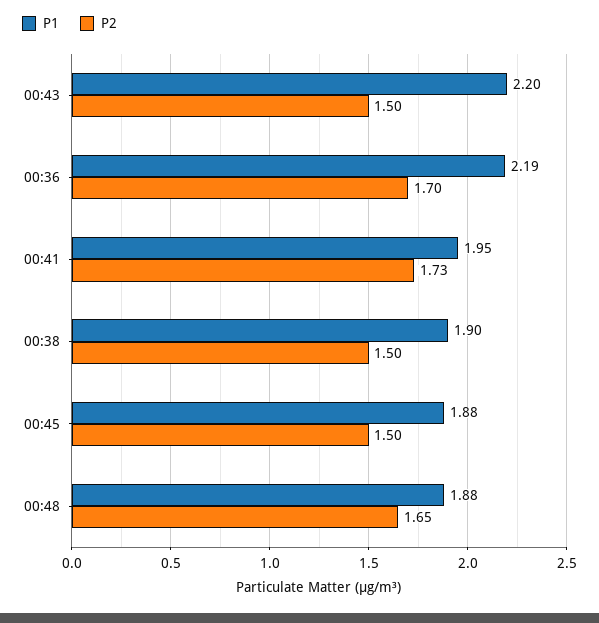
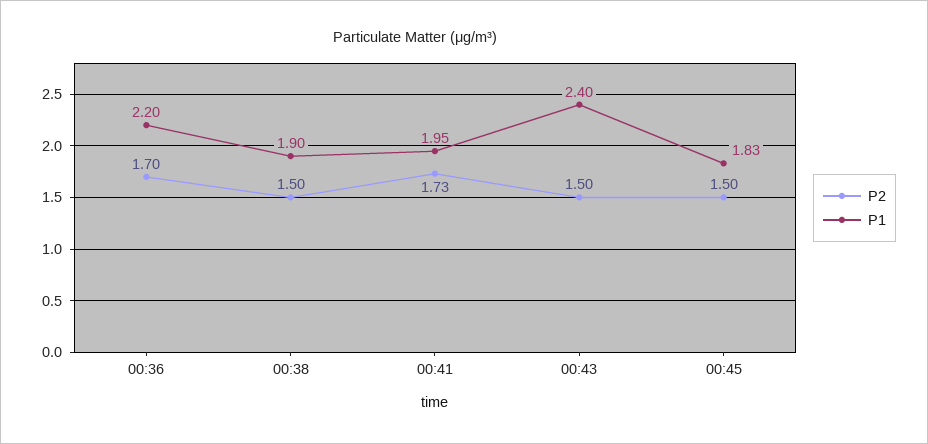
P1, 00:43: 2.2 -> 2.4
P1, 00:36: 2.19 -> 2.2
P1, 00:45: 1.88 -> 1.83
P1, 00:48: 1.88 -> none
P2, 00:48: 1.65 -> none

